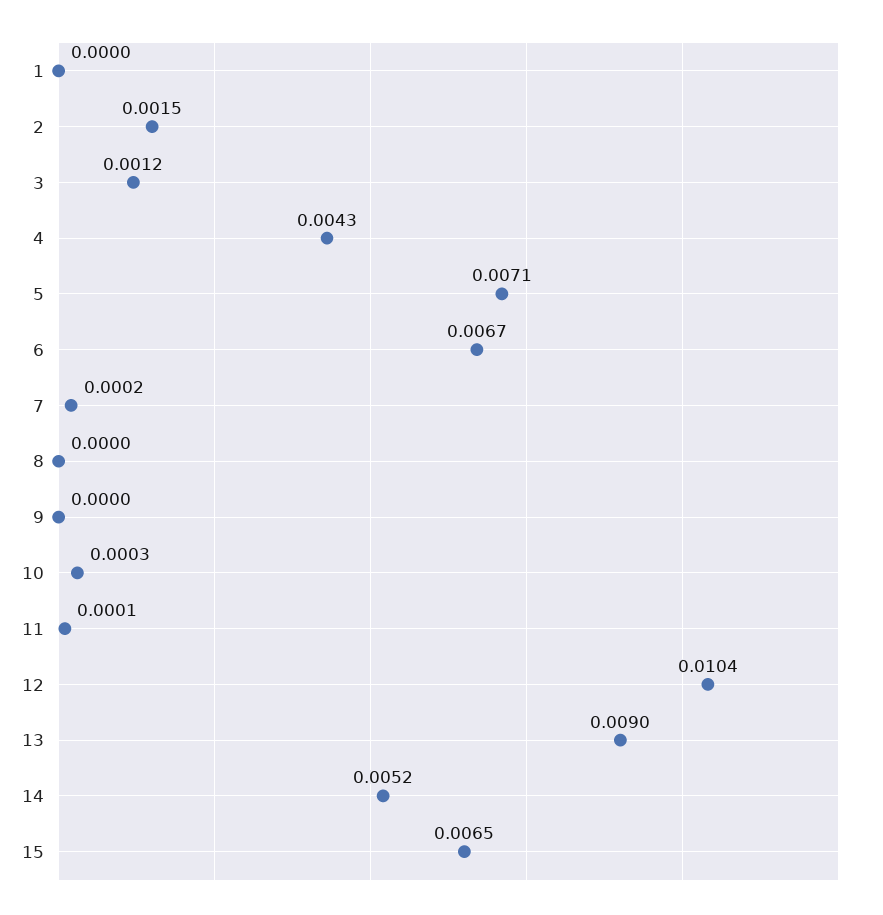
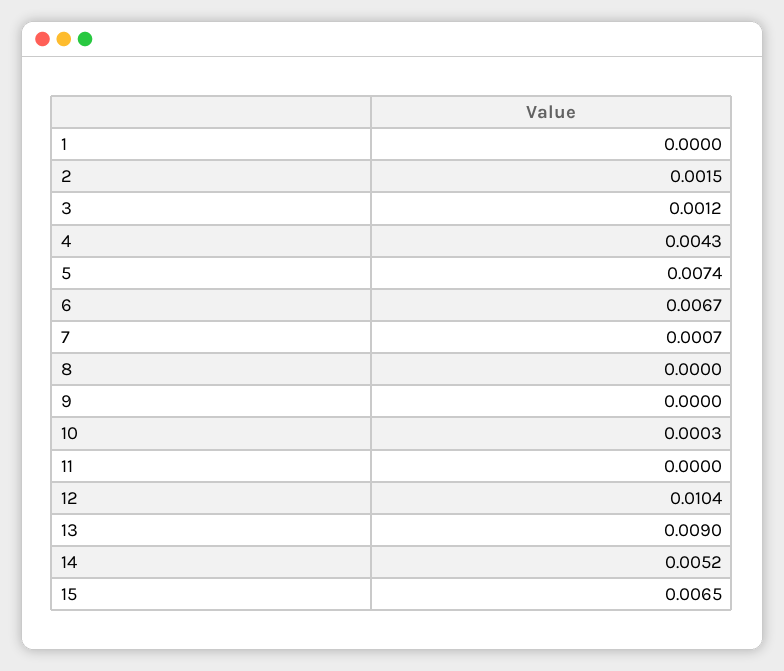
5: 0.0071 -> 0.0074
7: 0.0002 -> 0.0007
11: 0.0001 -> 0

